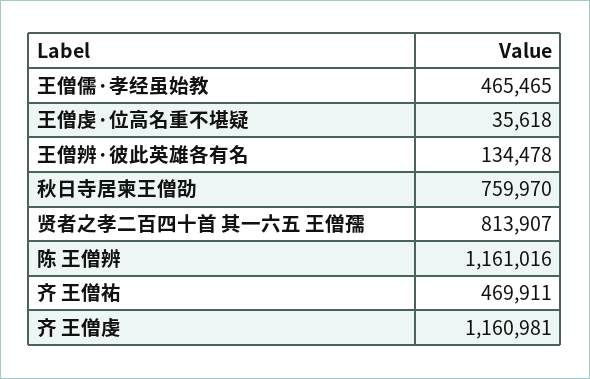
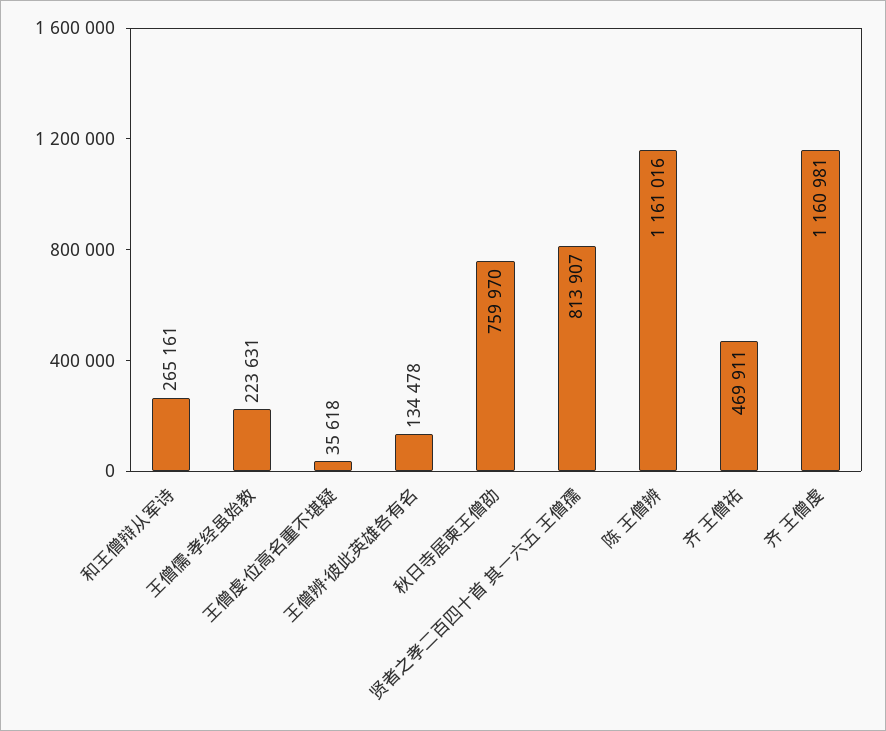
王僧儒·孝经虽始教: 465465 -> 223631
和王僧辩从军诗: none -> 265161

